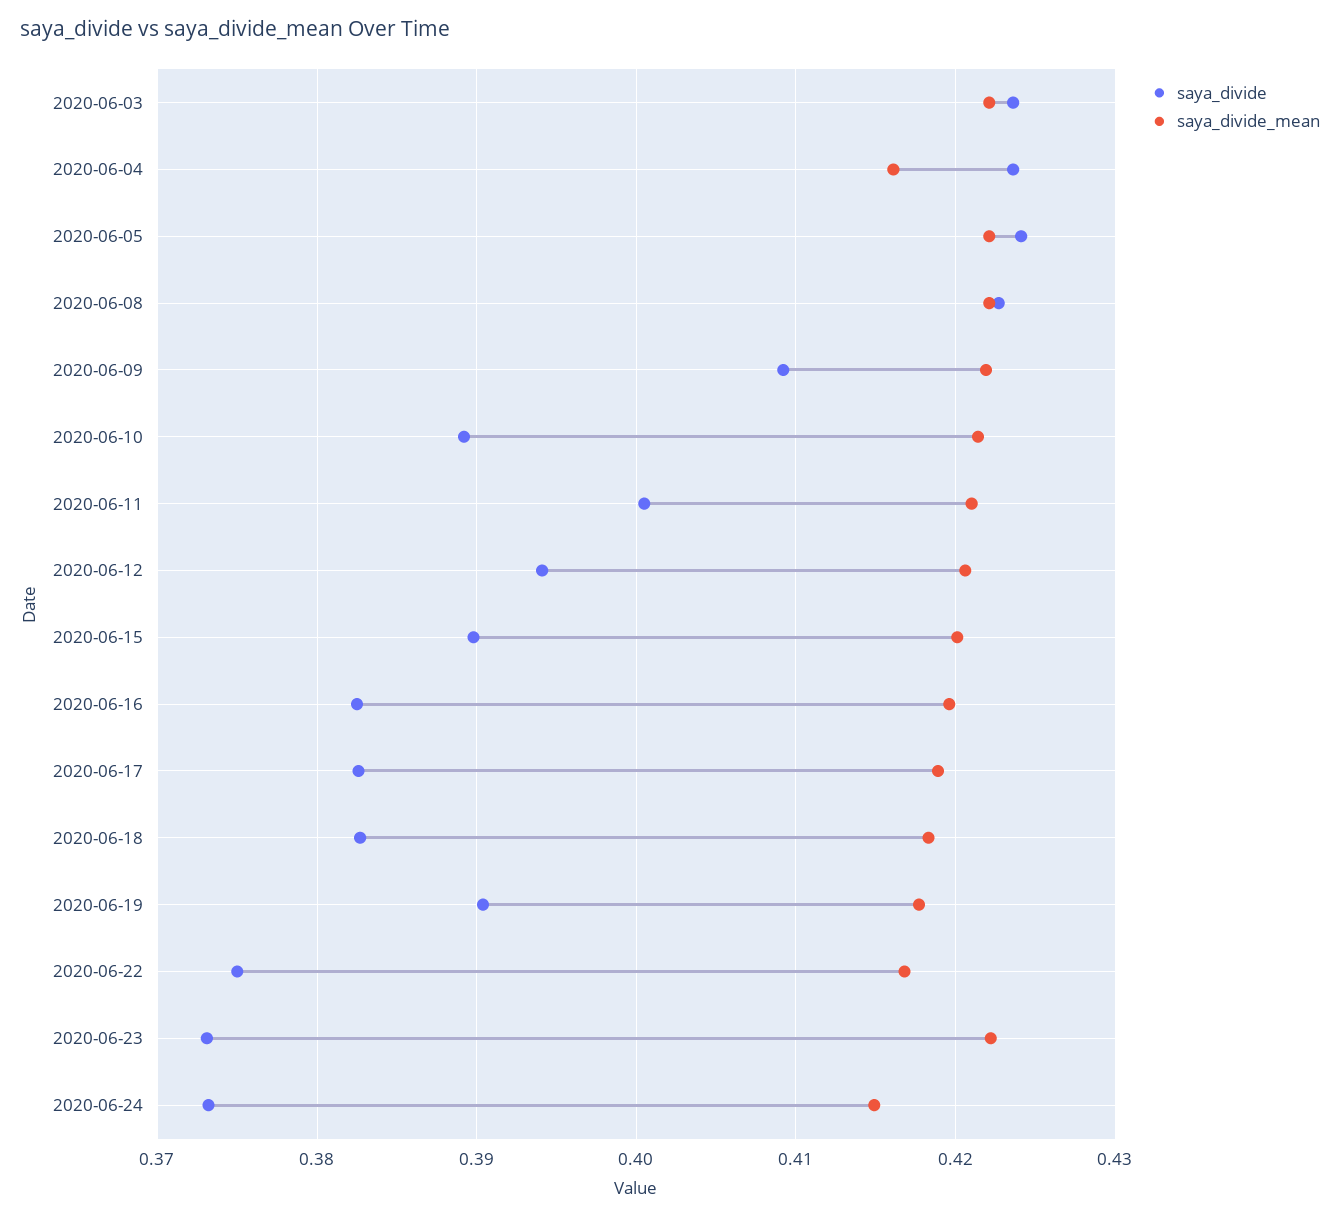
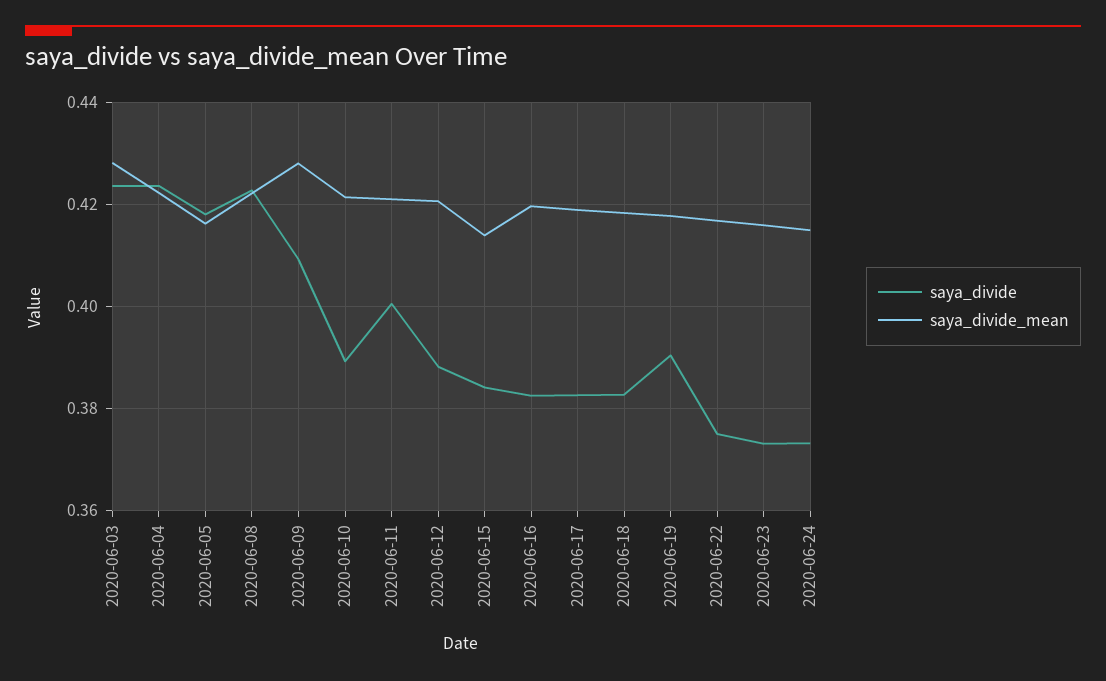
saya_divide_mean, 2020-06-03: 0.422 -> 0.428
saya_divide_mean, 2020-06-04: 0.416 -> 0.422
saya_divide, 2020-06-05: 0.424 -> 0.418
saya_divide_mean, 2020-06-05: 0.422 -> 0.416
saya_divide_mean, 2020-06-09: 0.422 -> 0.428
saya_divide, 2020-06-12: 0.394 -> 0.388
saya_divide, 2020-06-15: 0.39 -> 0.384
saya_divide_mean, 2020-06-15: 0.42 -> 0.414
saya_divide_mean, 2020-06-23: 0.422 -> 0.416

